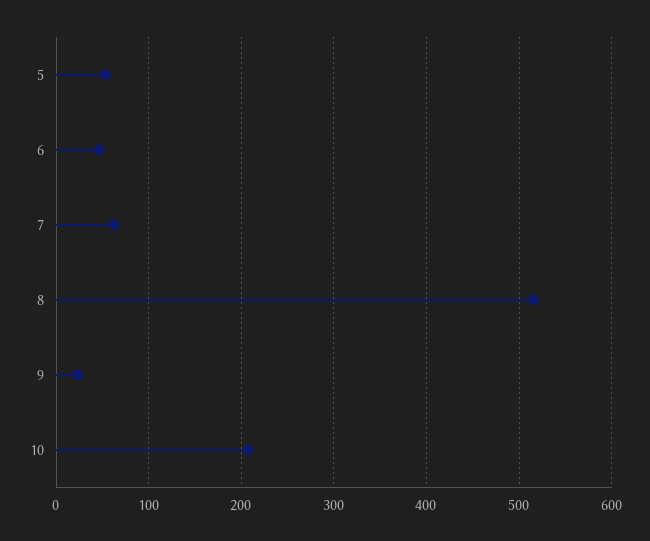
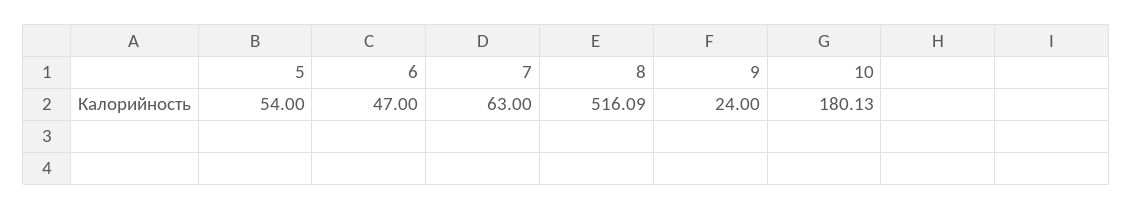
10: 210 -> 180.13

